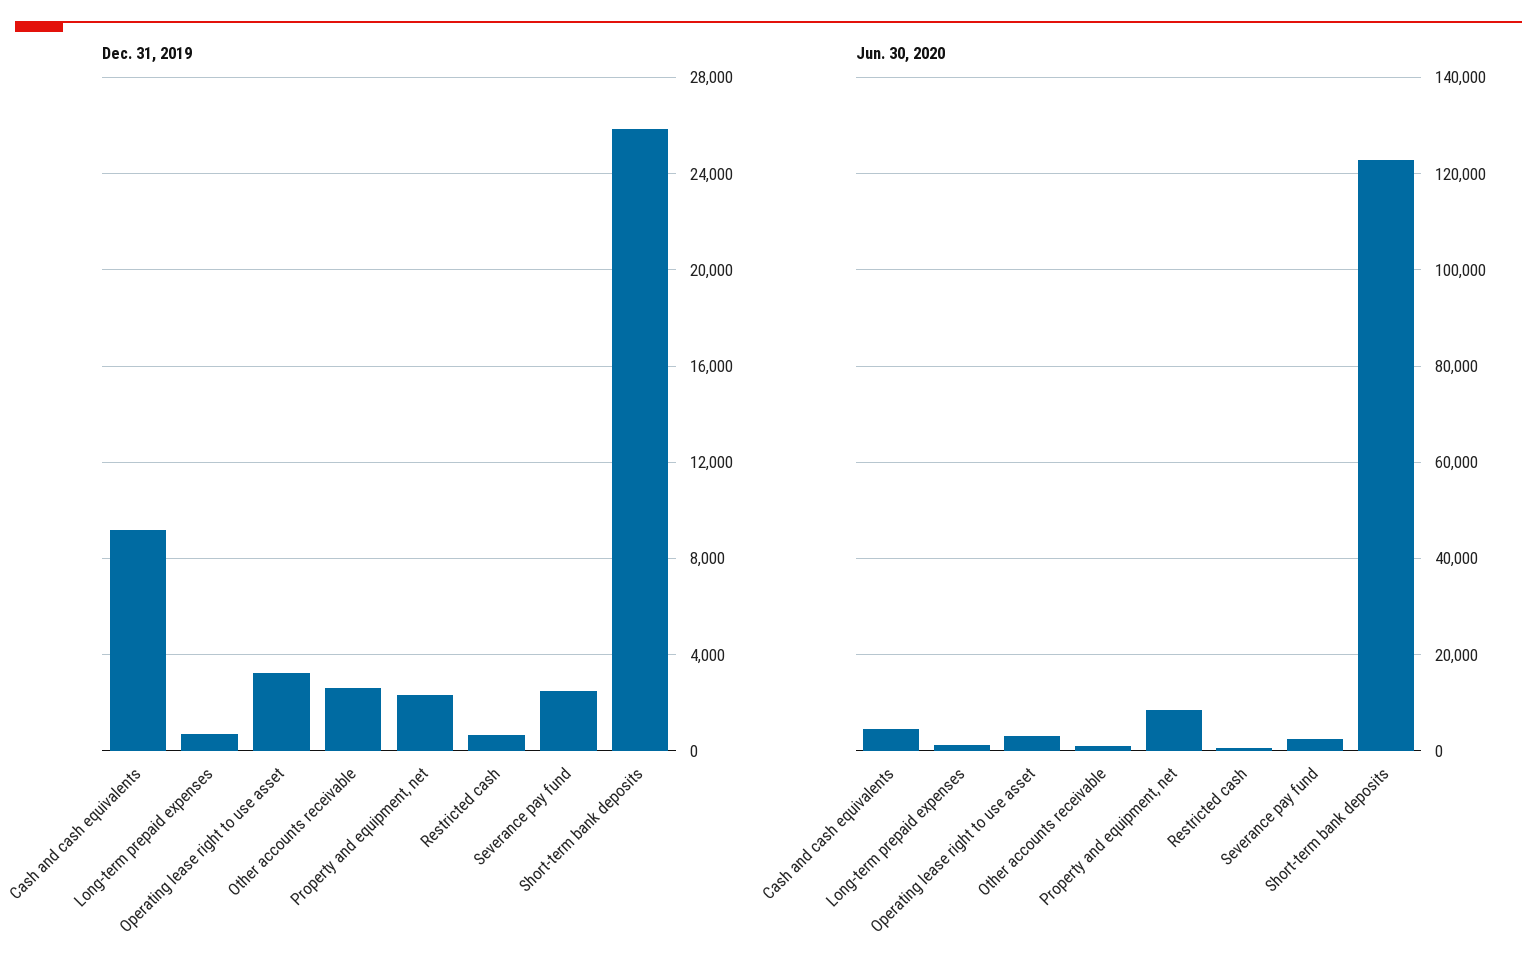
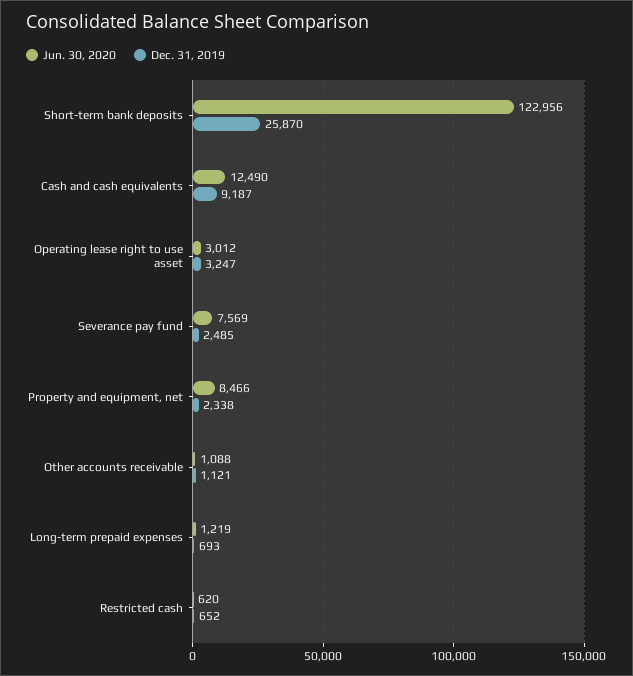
Dec. 31, 2019, Other accounts receivable: 2500 -> 1121
Jun. 30, 2020, Cash and cash equivalents: 4000 -> 12490
Jun. 30, 2020, Severance pay fund: 2000 -> 7569

